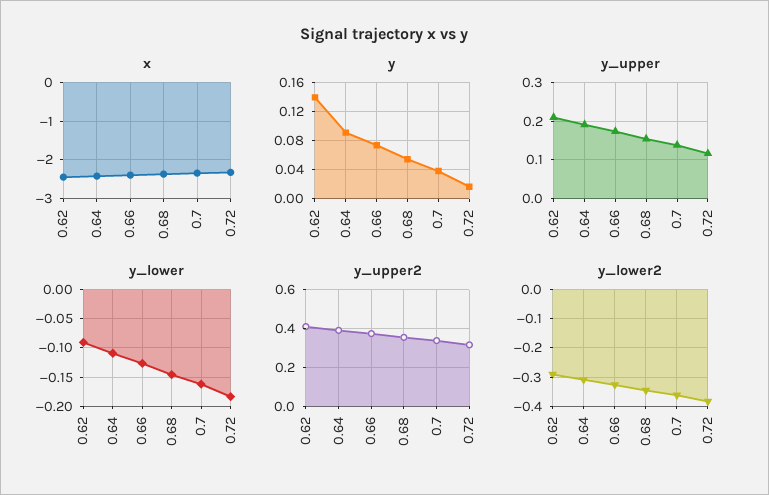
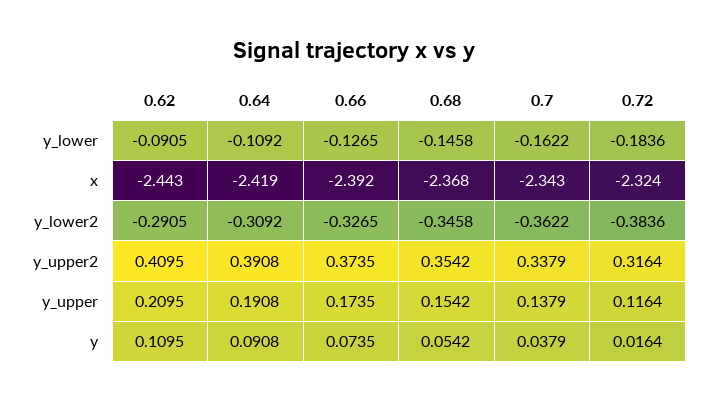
y, 0.62: 0.14 -> 0.1095

